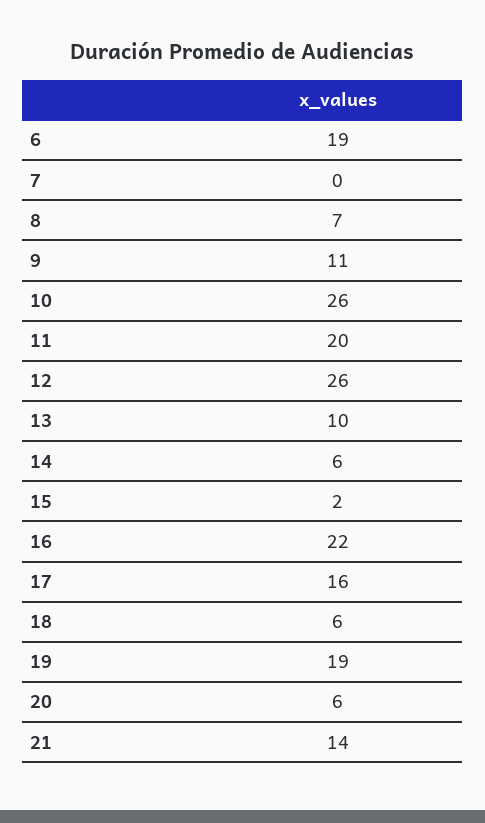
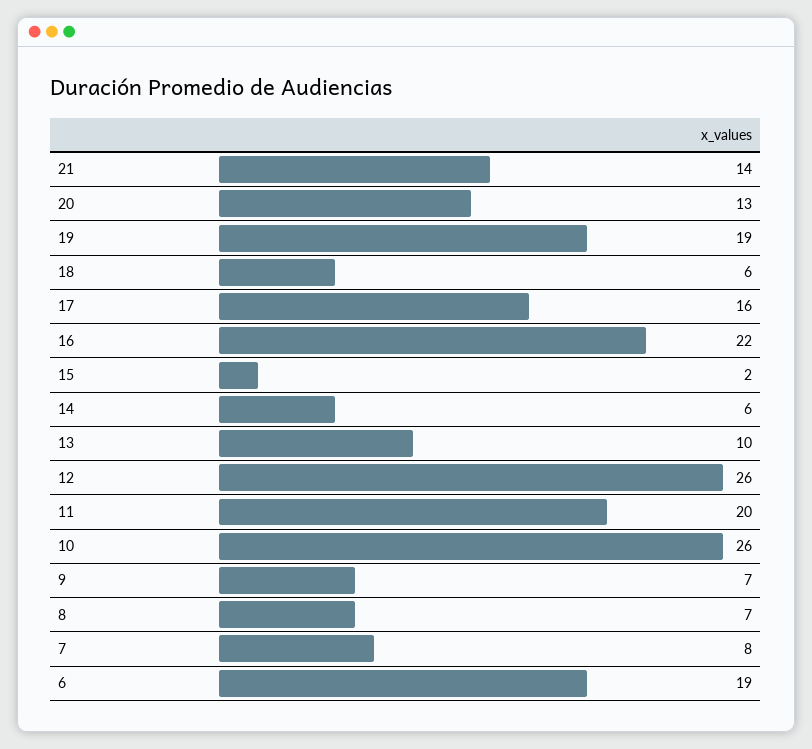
7: 0 -> 8
9: 11 -> 7
20: 6 -> 13

